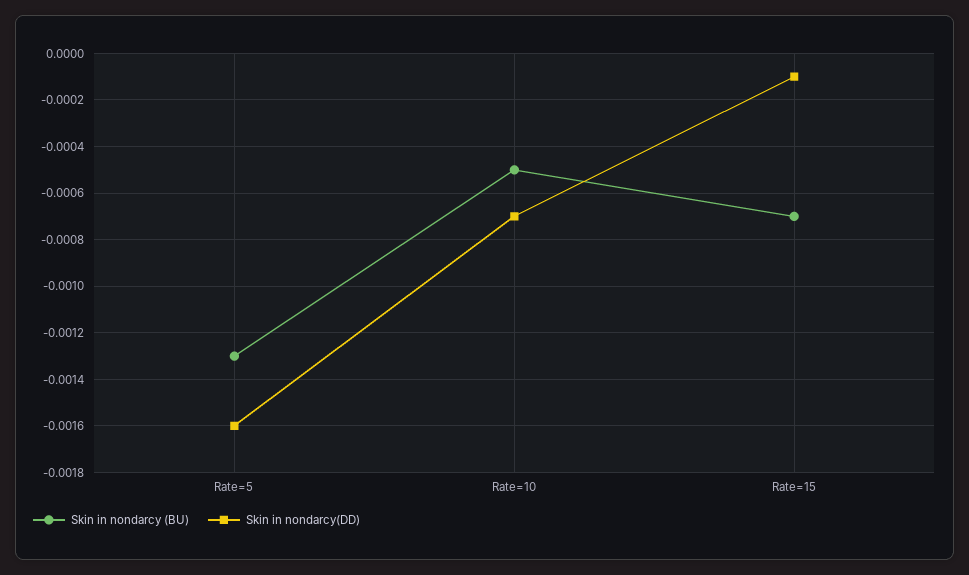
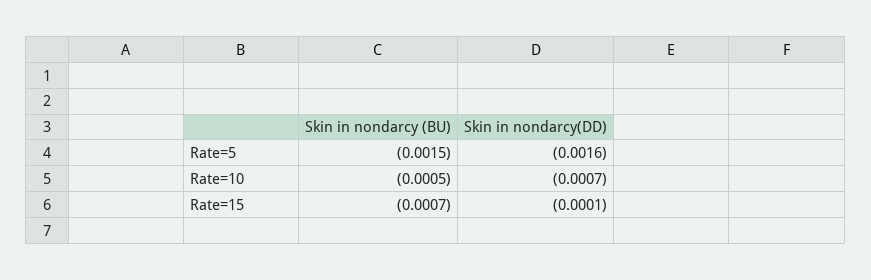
Skin in nondarcy (BU), Rate=5: -0.0013 -> -0.0015

